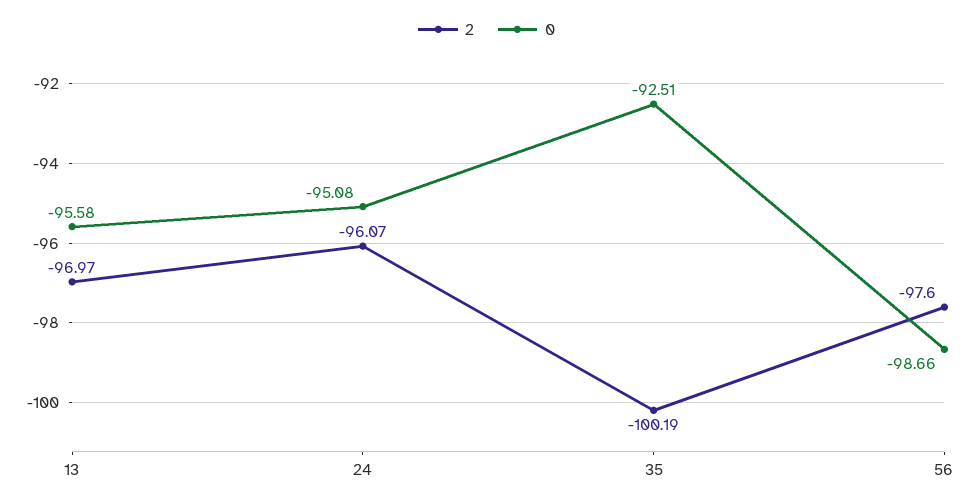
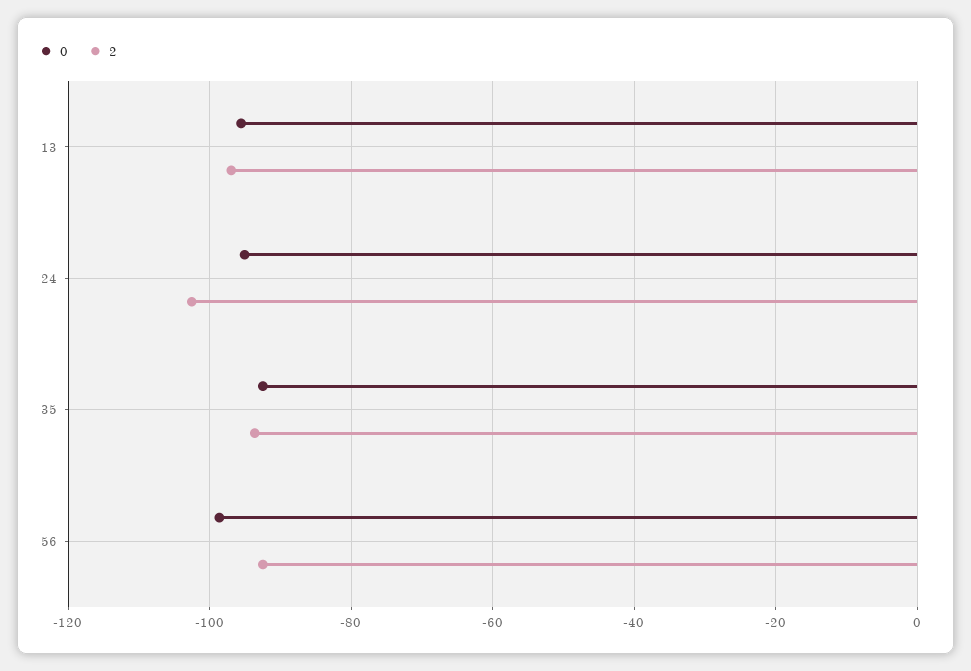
2, 24: -96.07 -> -102
2, 35: -100.19 -> -94
2, 56: -97.6 -> -92

